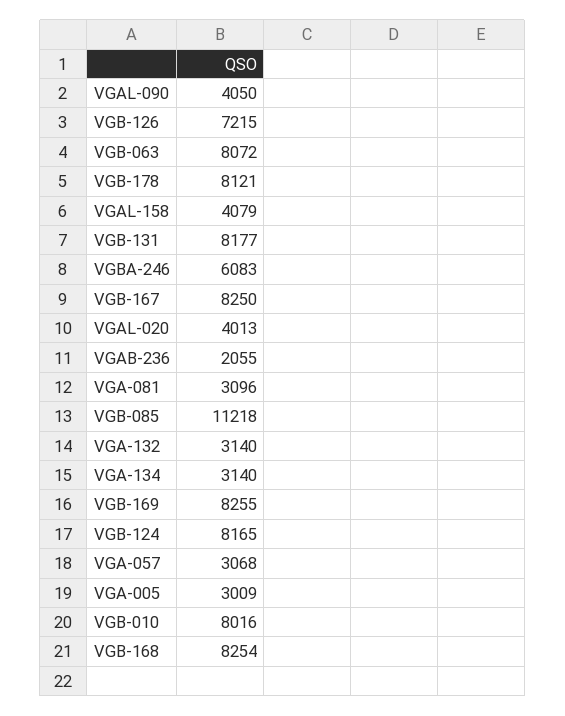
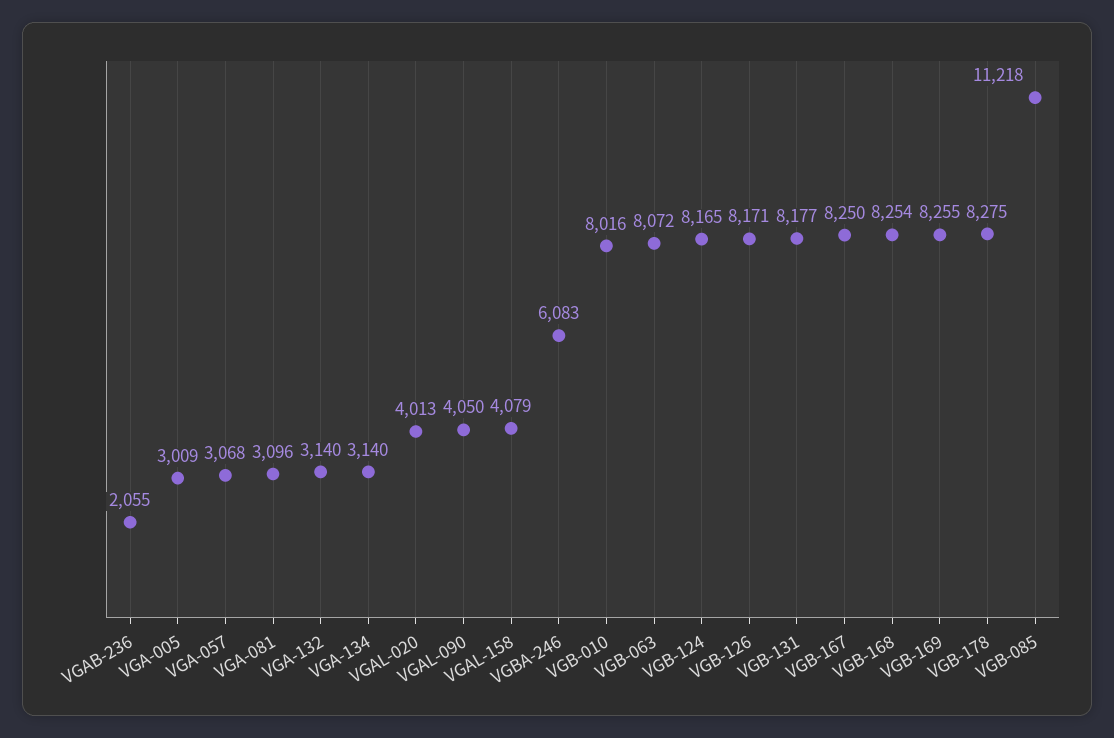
VGB-126: 7215 -> 8171
VGB-178: 8121 -> 8275

